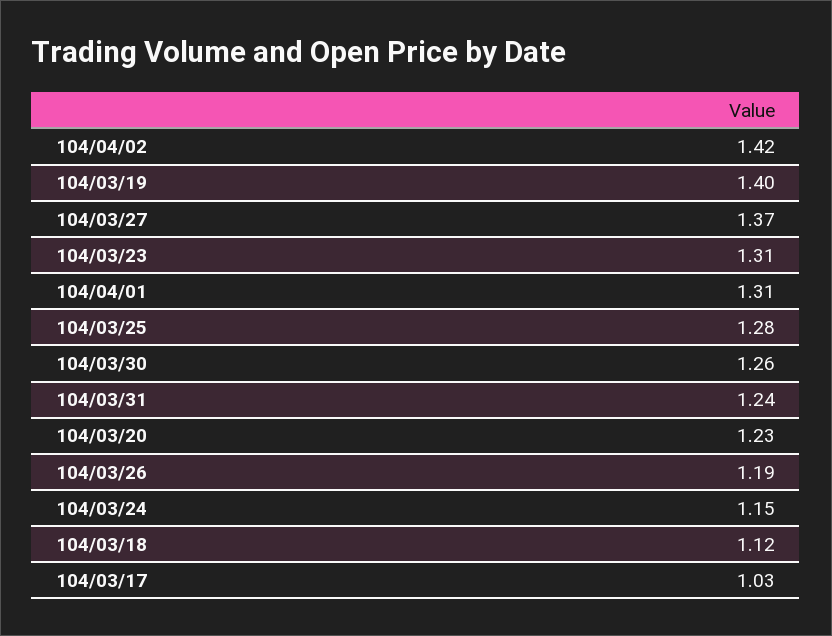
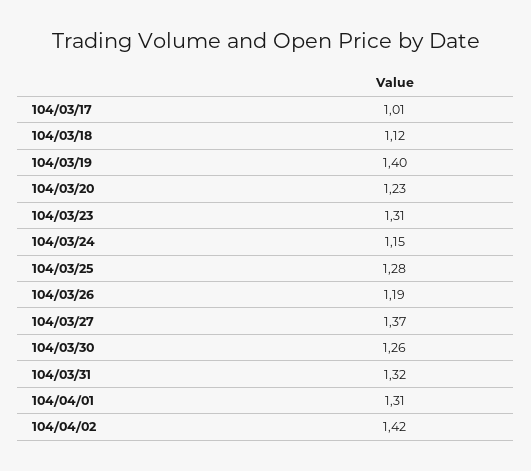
104/03/31: 1.24 -> 1.32
104/03/17: 1.03 -> 1.01

